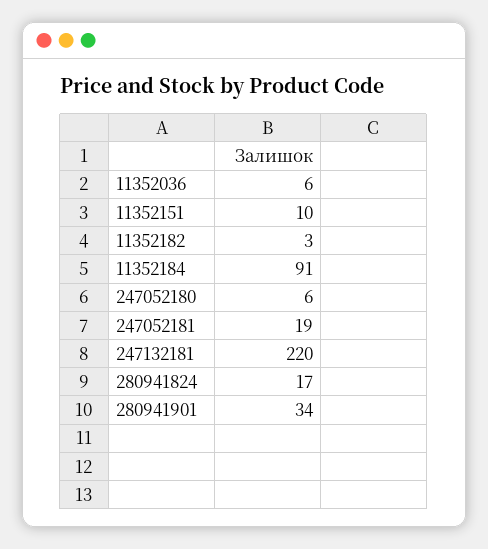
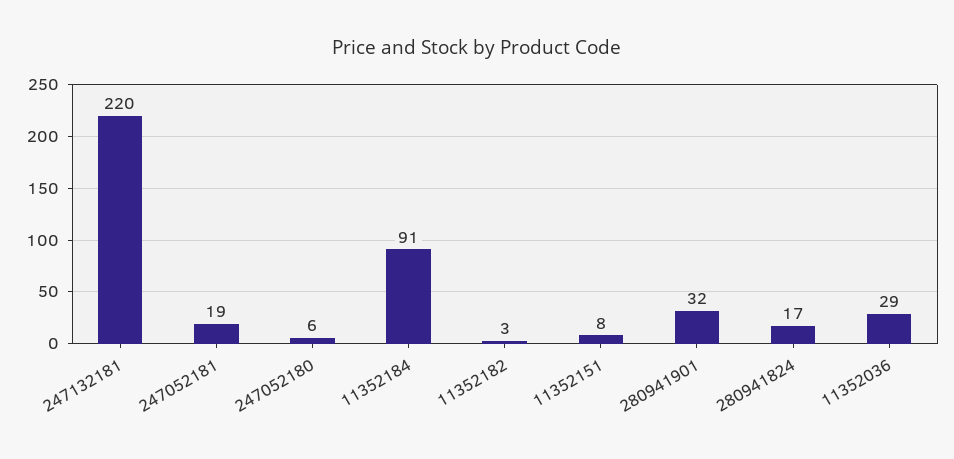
11352036: 6 -> 29
11352151: 10 -> 8
280941901: 34 -> 32

